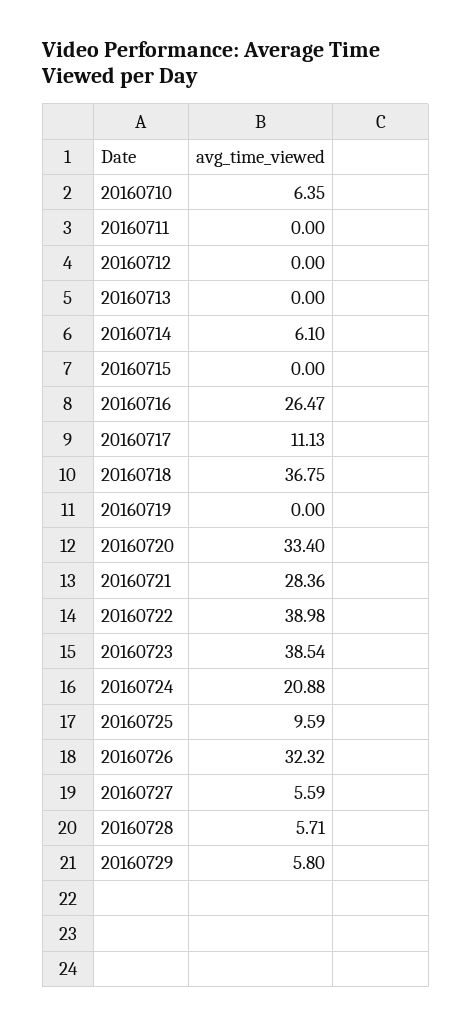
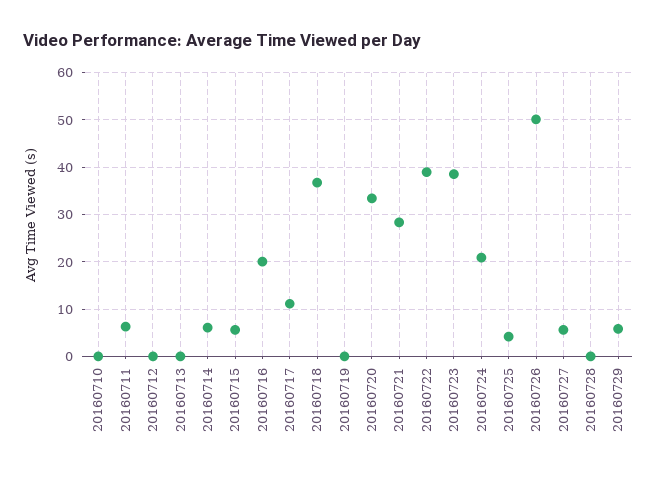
20160710: 6.35 -> 0
20160711: 0 -> 6
20160715: 0 -> 6
20160716: 26.47 -> 20
20160725: 9.59 -> 4
20160726: 32.32 -> 50
20160728: 5.71 -> 0

